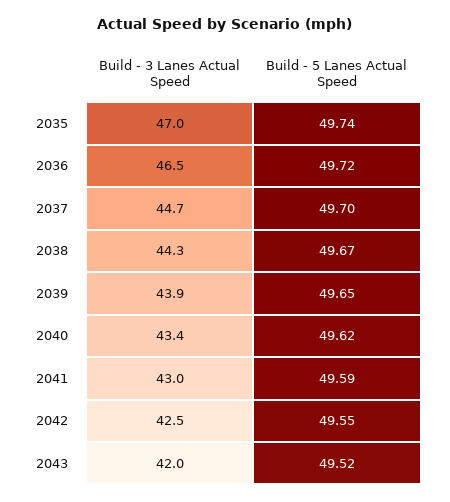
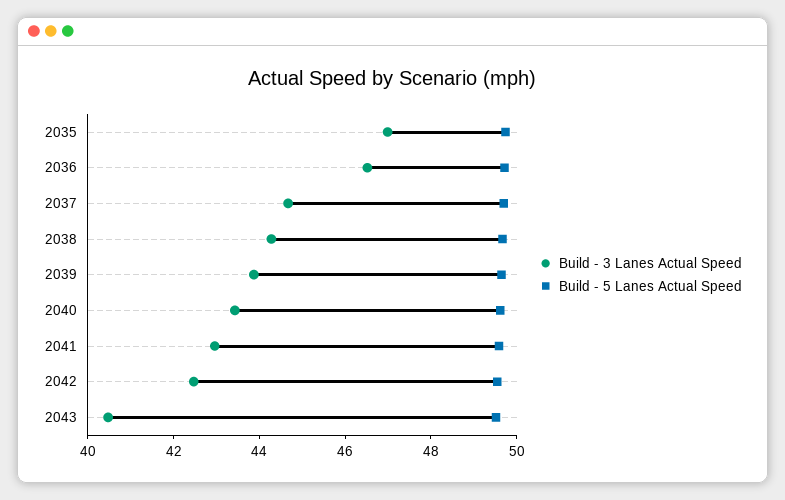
Build - 3 Lanes Actual Speed, 2043: 42 -> 40.5

